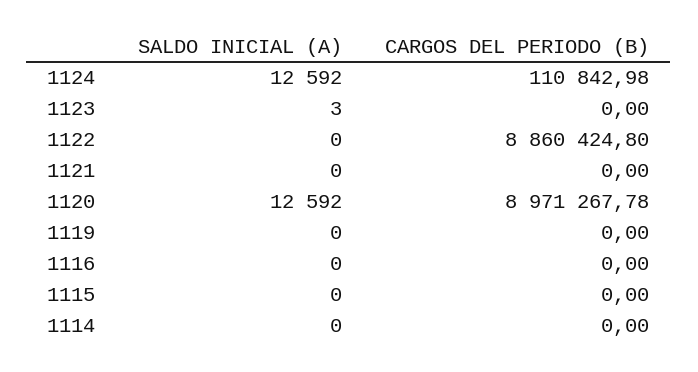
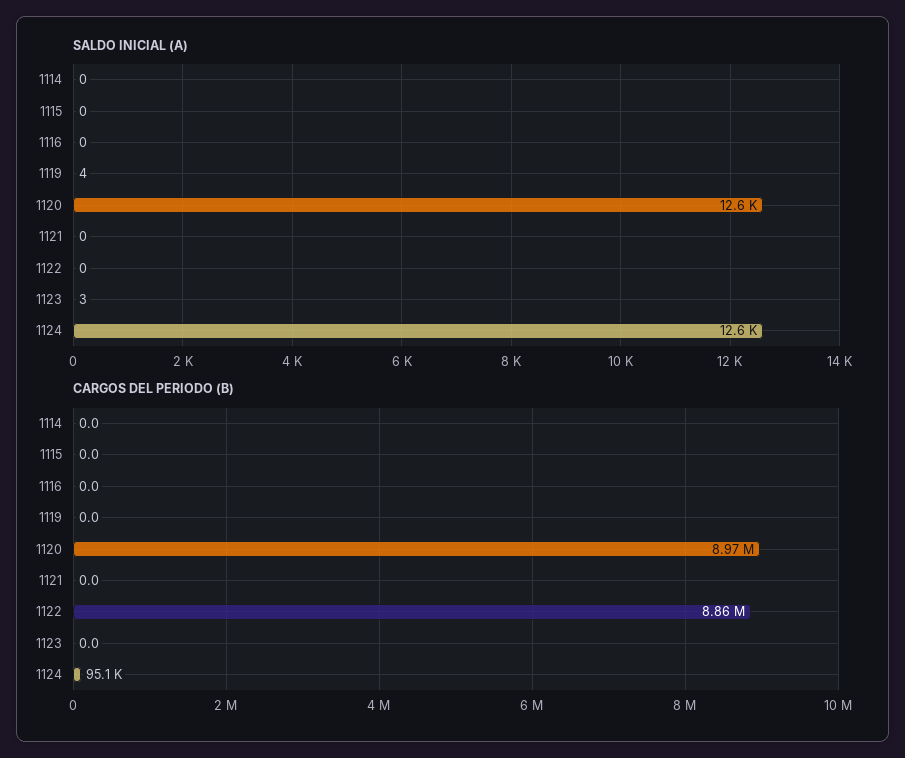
CARGOS DEL PERIODO (B), 1124: 110842.98 -> 95100
SALDO INICIAL (A), 1119: 0 -> 4

